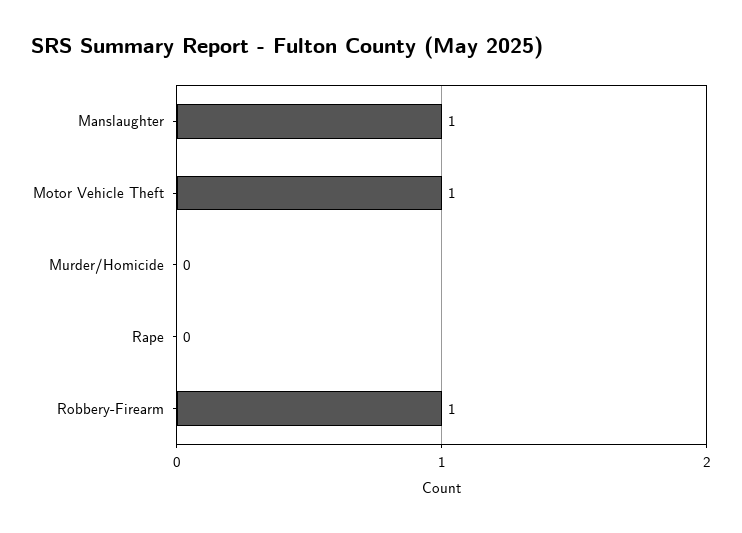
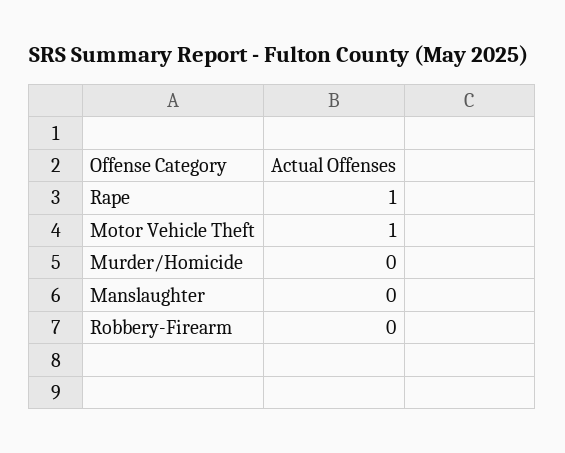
Manslaughter: 1 -> 0
Rape: 0 -> 1
Robbery-Firearm: 1 -> 0

